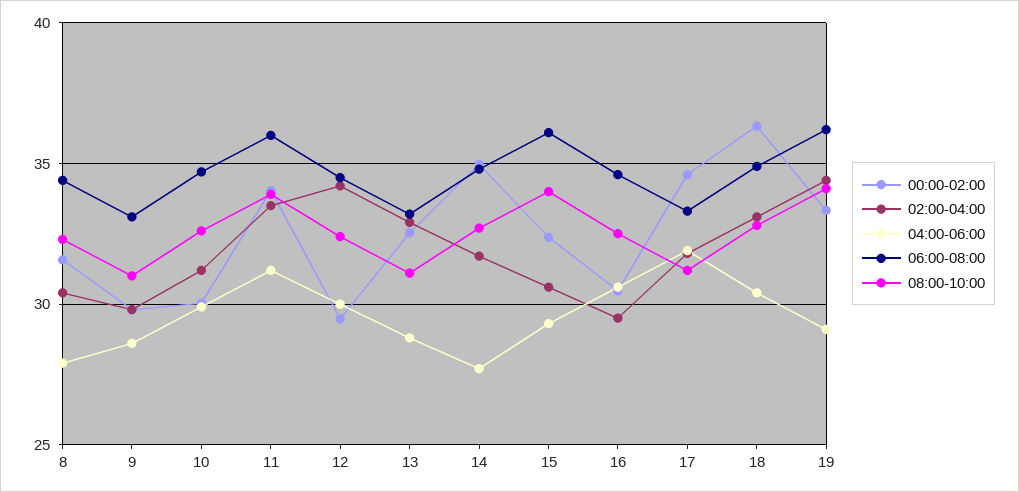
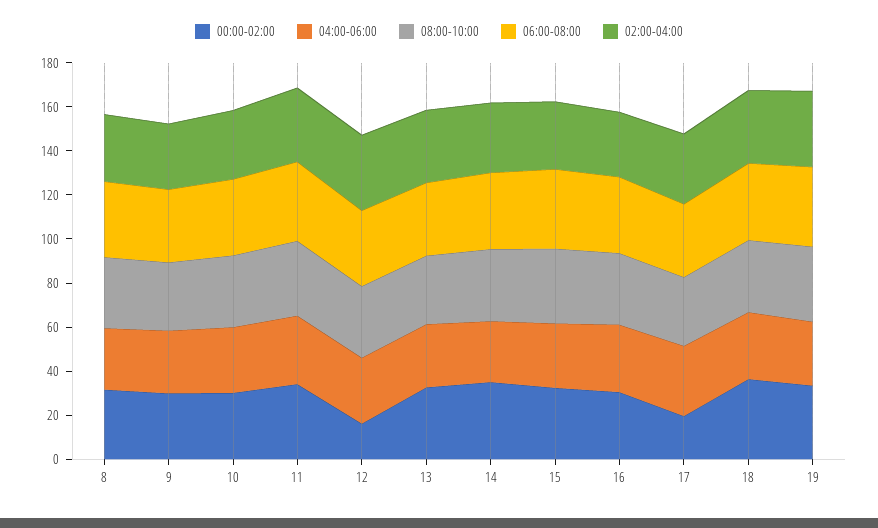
00:00-02:00, 12: 29.5 -> 15
00:00-02:00, 17: 34.5 -> 20

